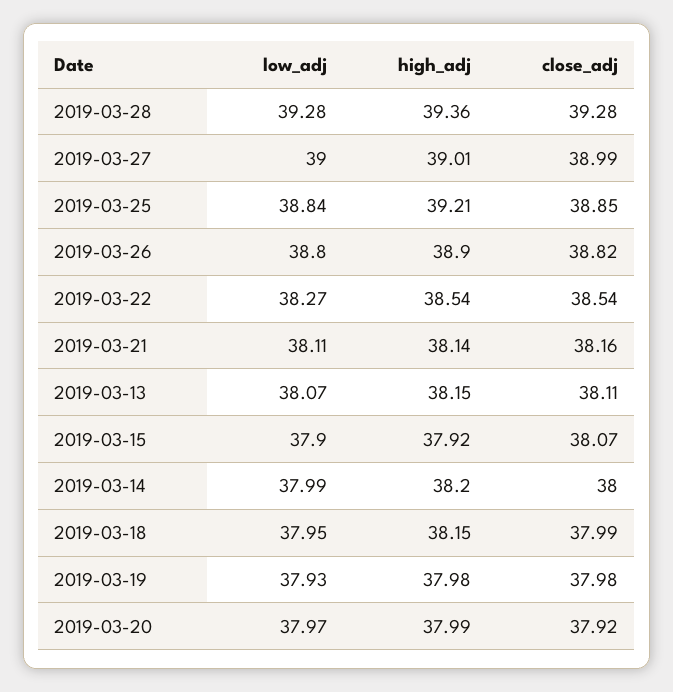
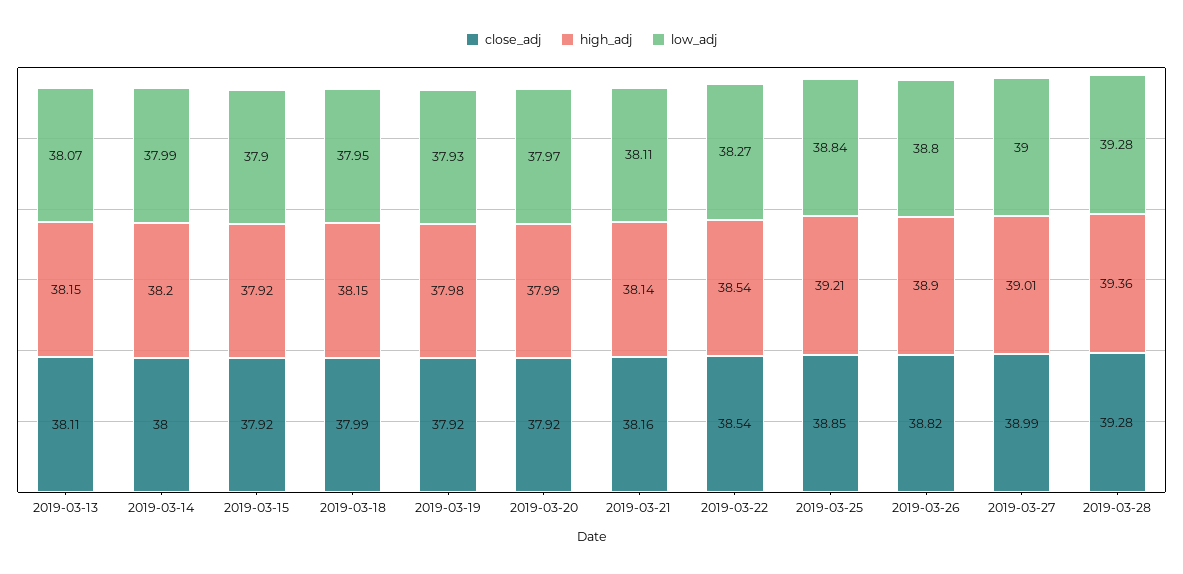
close_adj, 2019-03-15: 38.07 -> 37.92
close_adj, 2019-03-19: 37.98 -> 37.92

